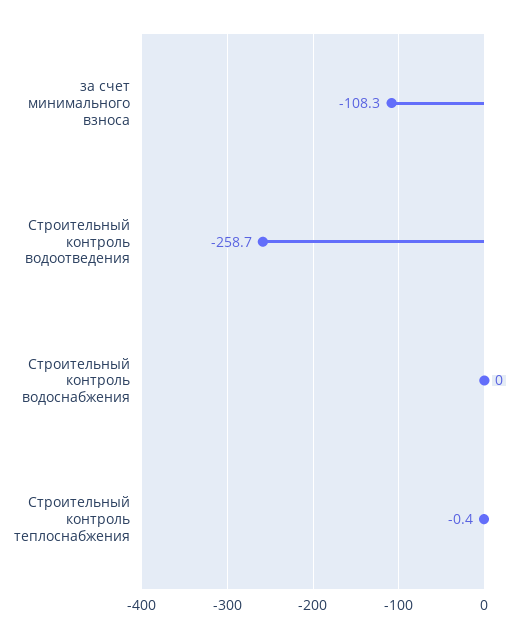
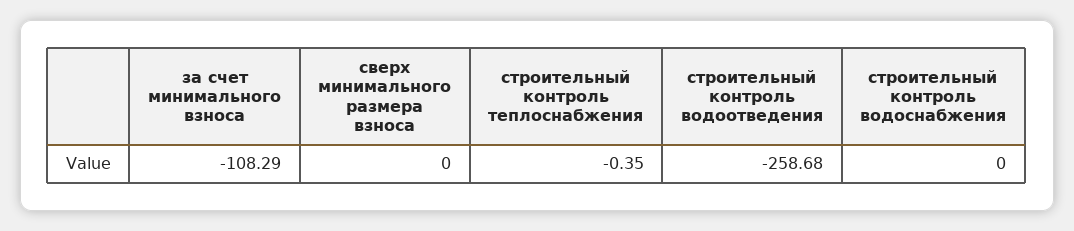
сверх минимального размера взноса: none -> 0

